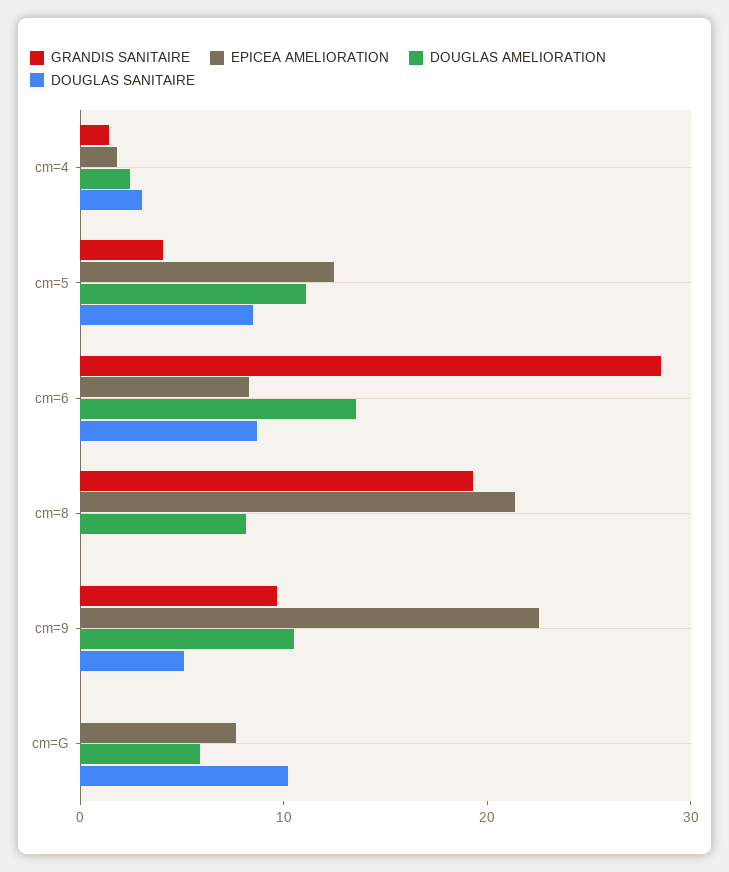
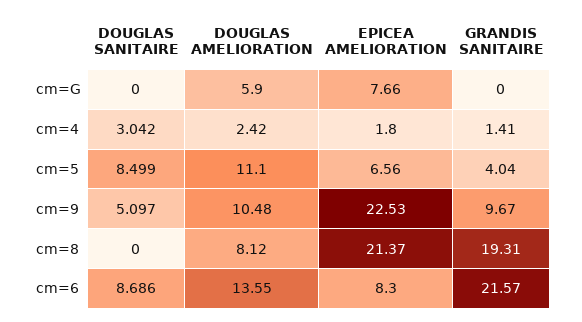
EPICEA AMELIORATION, cm=5: 12 -> 6.56
GRANDIS SANITAIRE, cm=6: 28 -> 21.57
DOUGLAS SANITAIRE, cm=G: 10 -> 0

